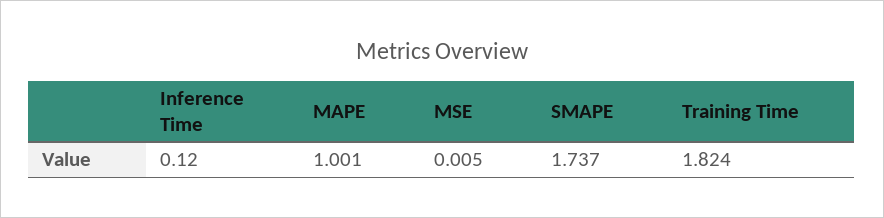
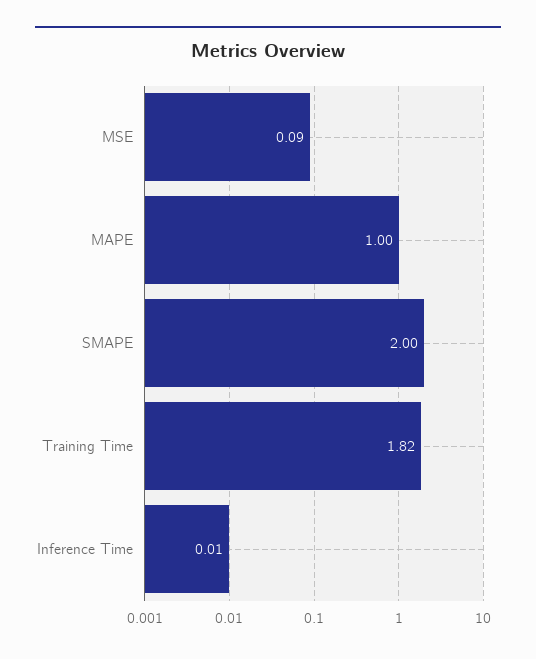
Inference Time: 0.12 -> 0.01
MSE: 0.005 -> 0.09
SMAPE: 1.737 -> 2

